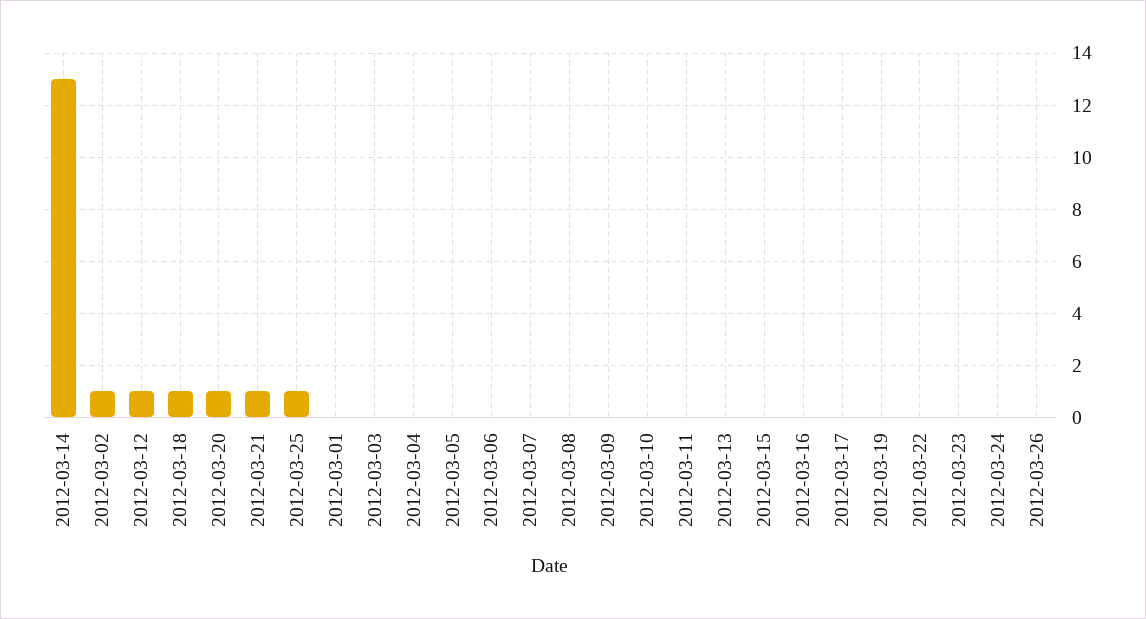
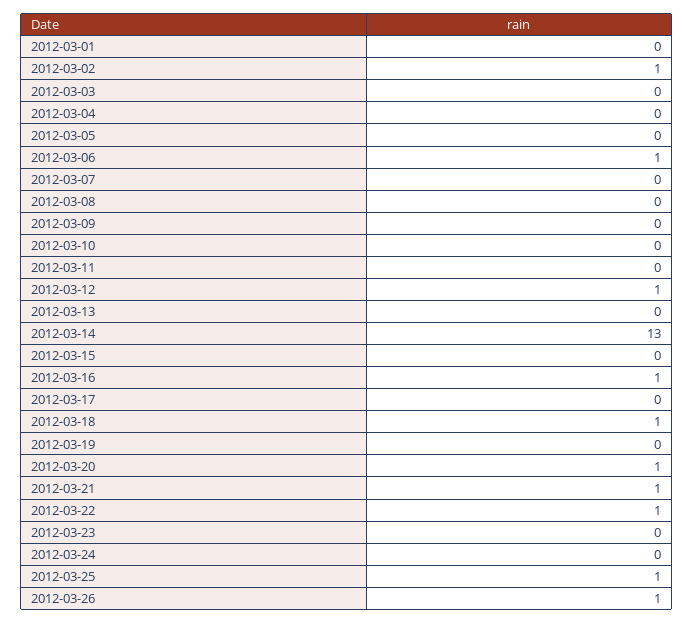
2012-03-06: 0 -> 1
2012-03-16: 0 -> 1
2012-03-22: 0 -> 1
2012-03-26: 0 -> 1

